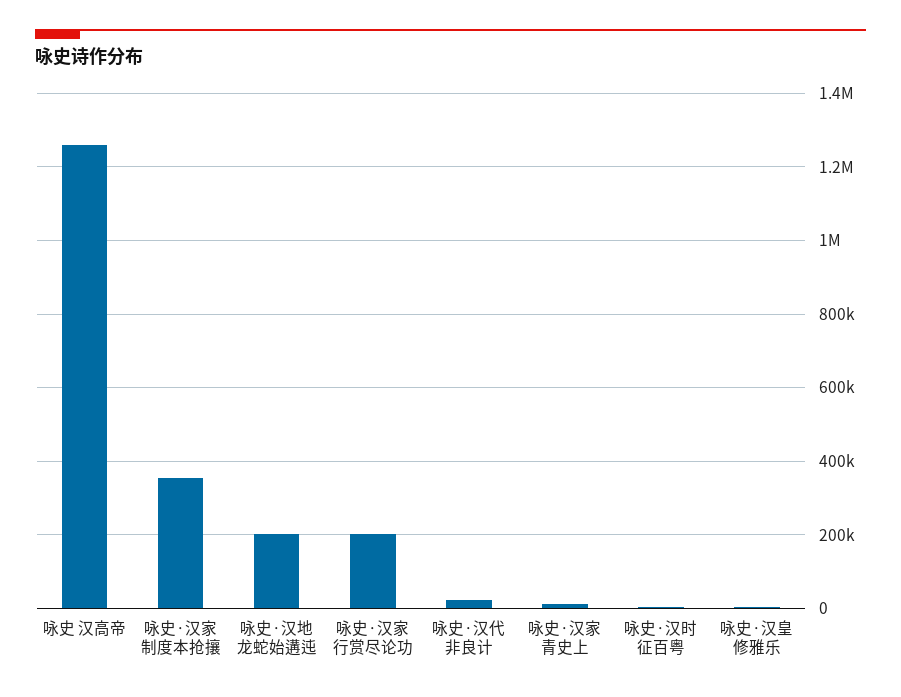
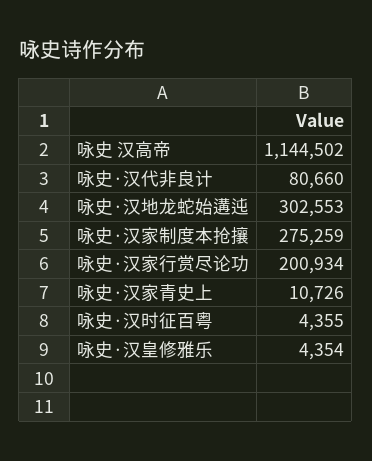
咏史 汉高帝: 1260000 -> 1144502
咏史·汉家制度本抢攘: 360000 -> 275259
咏史·汉地龙蛇始遘迍: 200000 -> 302553
咏史·汉代非良计: 20000 -> 80660

